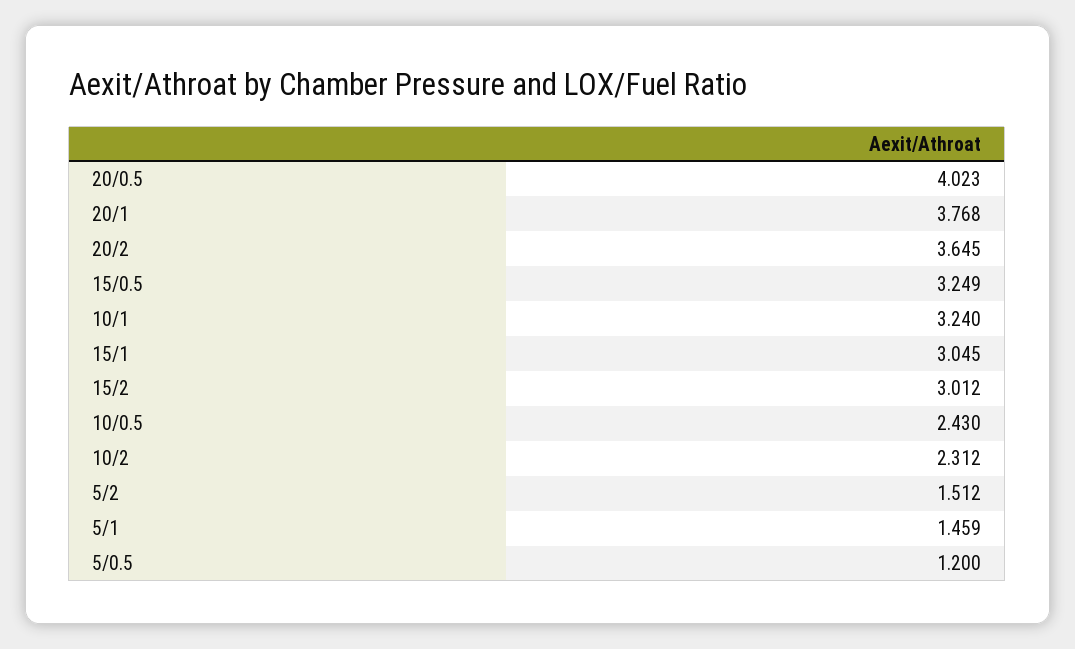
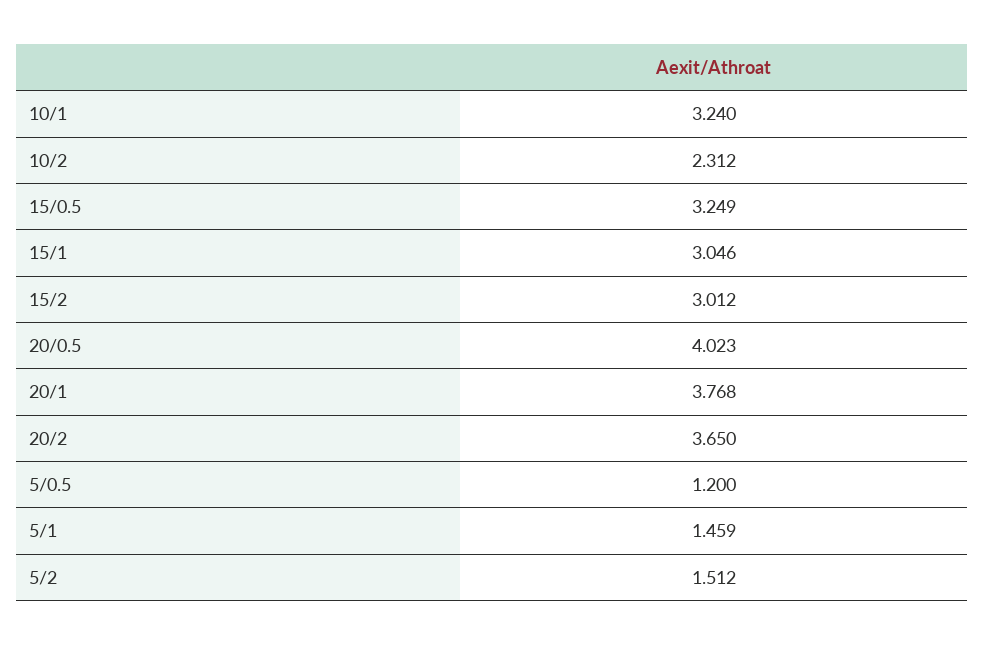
20/2: 3.645 -> 3.65
15/1: 3.045 -> 3.046
10/0.5: 2.43 -> none

